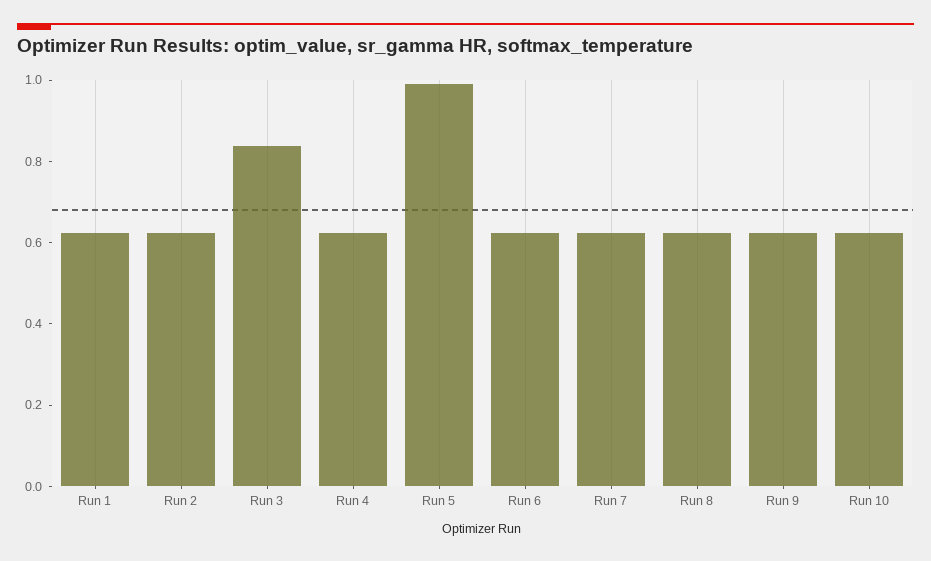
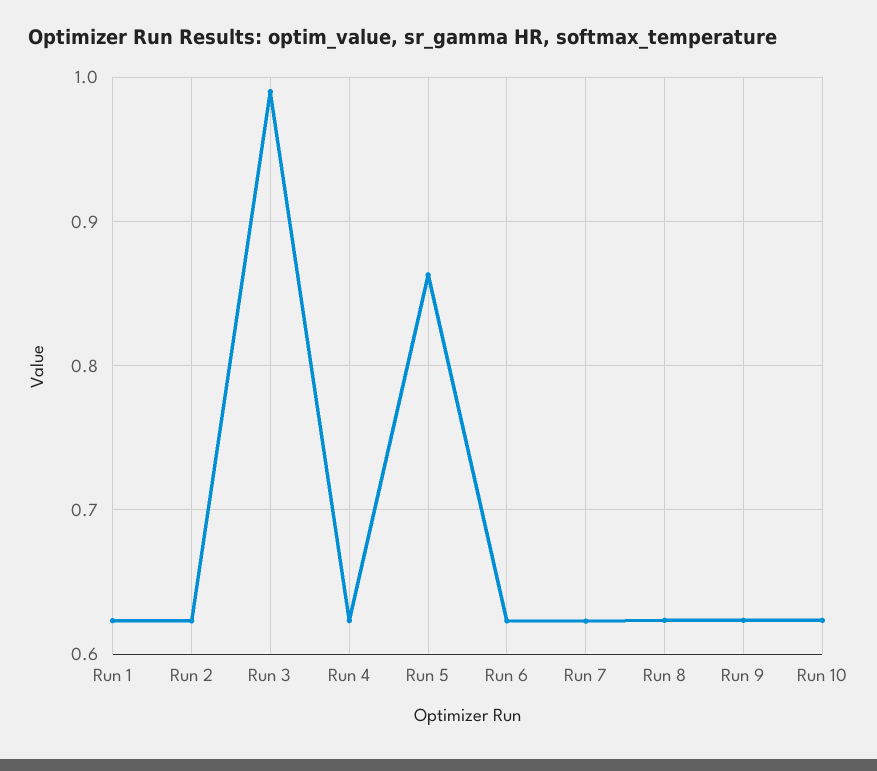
Run 3: 0.85 -> 0.99
Run 5: 1 -> 0.86

